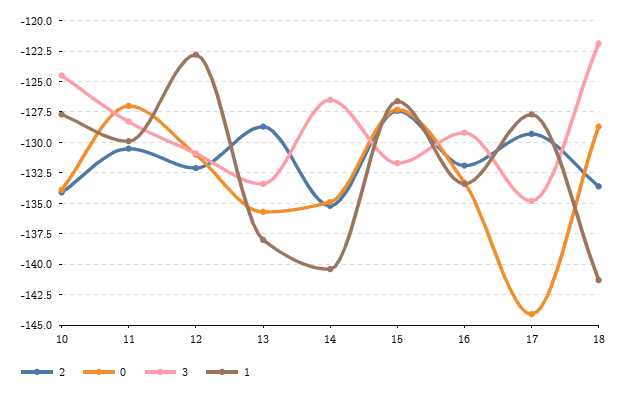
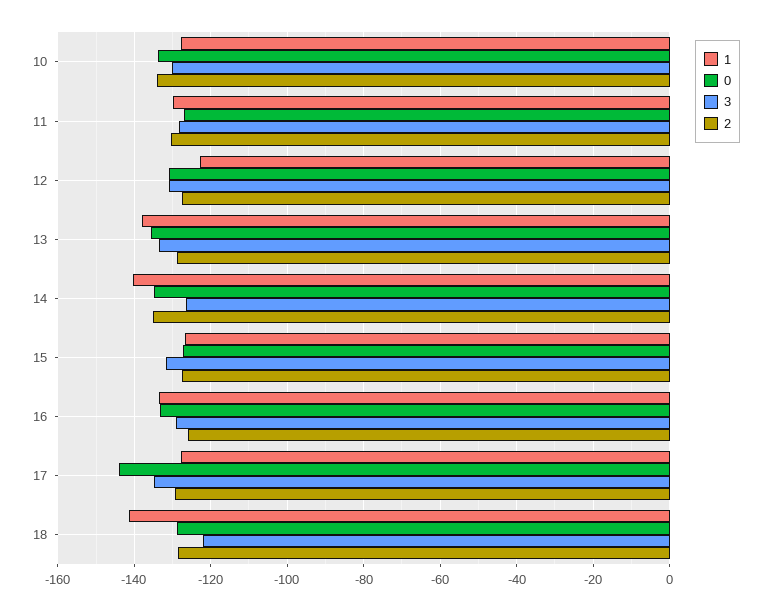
3, 10: -124.5 -> -130
2, 12: -132 -> -128
2, 16: -132 -> -126
2, 18: -133.5 -> -128

